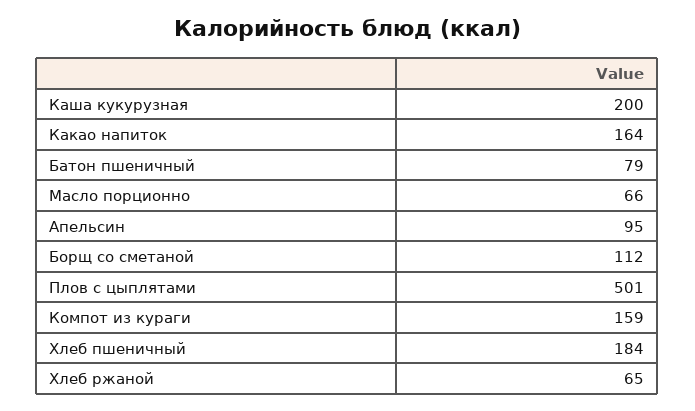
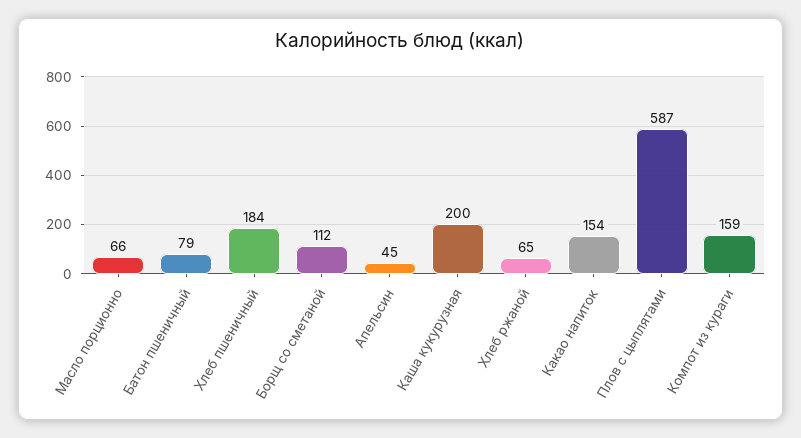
Какао напиток: 164 -> 154
Апельсин: 95 -> 45
Плов с цыплятами: 501 -> 587

